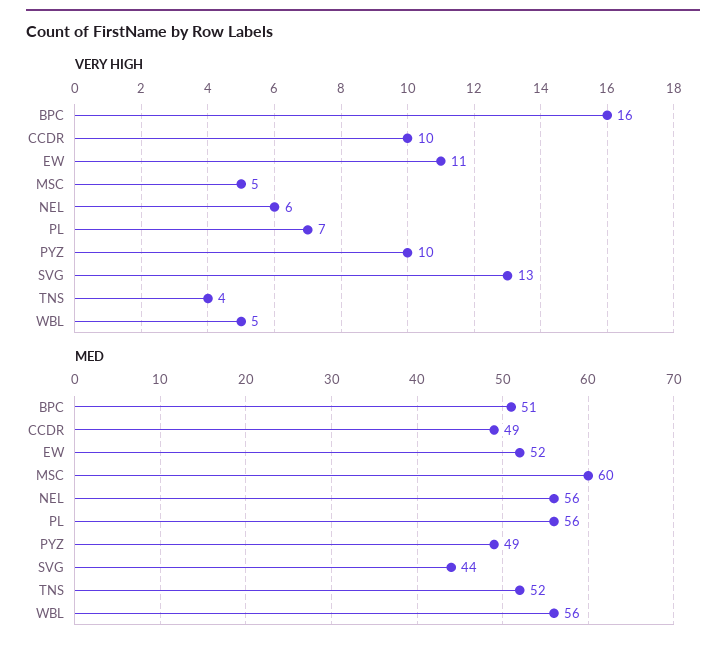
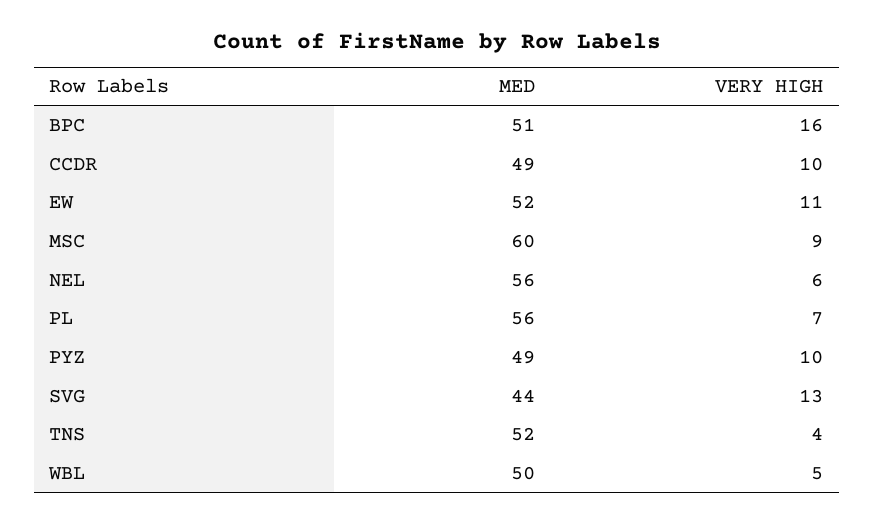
VERY HIGH, MSC: 5 -> 9
MED, WBL: 56 -> 50

